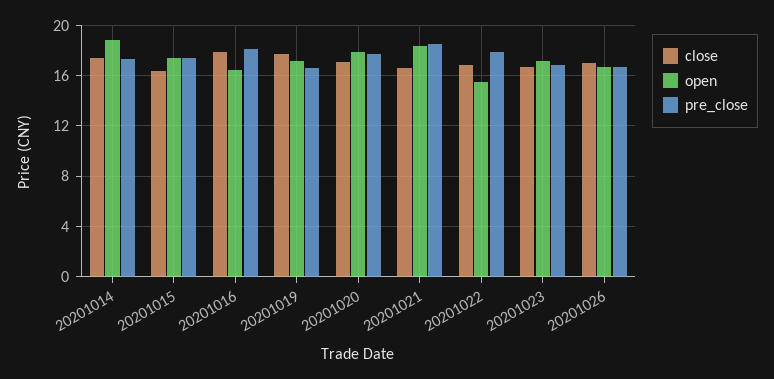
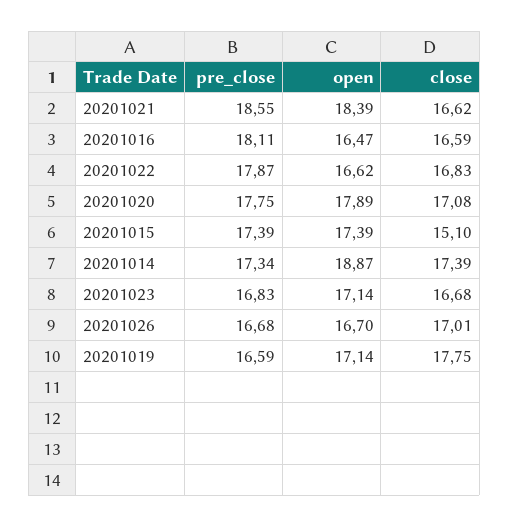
close, 20201015: 16.5 -> 15.1
close, 20201016: 18 -> 16.59
open, 20201022: 15.5 -> 16.62

